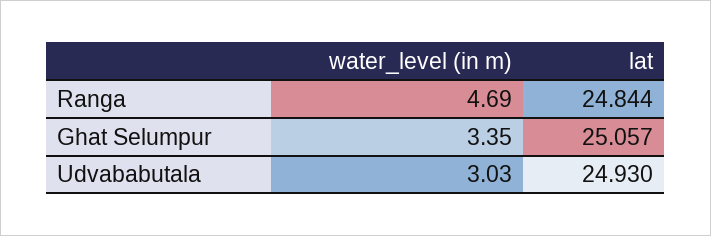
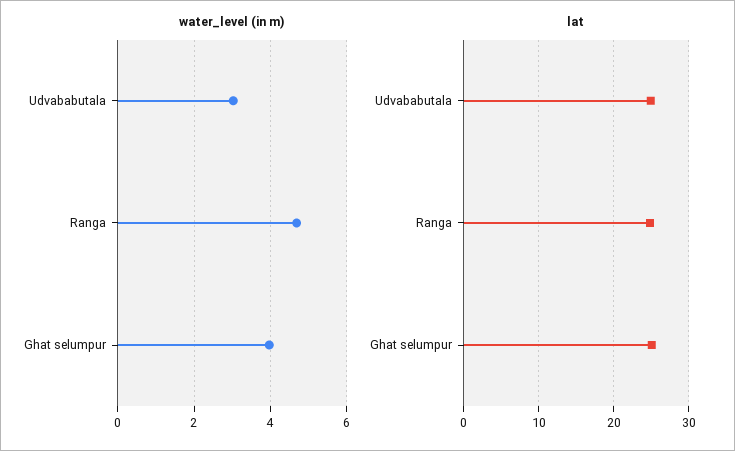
water_level (in m), Ghat Selumpur: 3.35 -> 4

